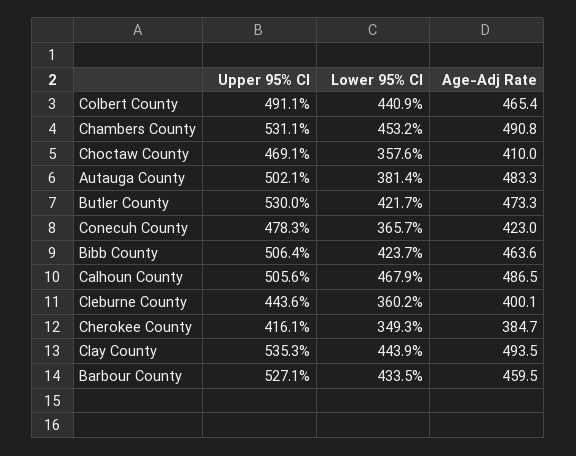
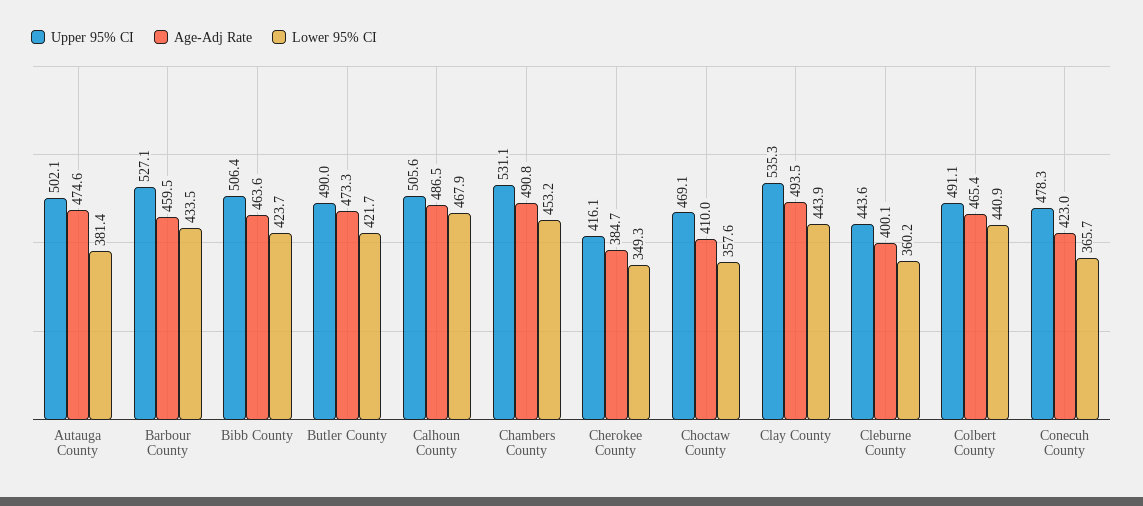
Age-Adj Rate, Autauga County: 483.3 -> 474.6
Upper 95% CI, Butler County: 530 -> 490

